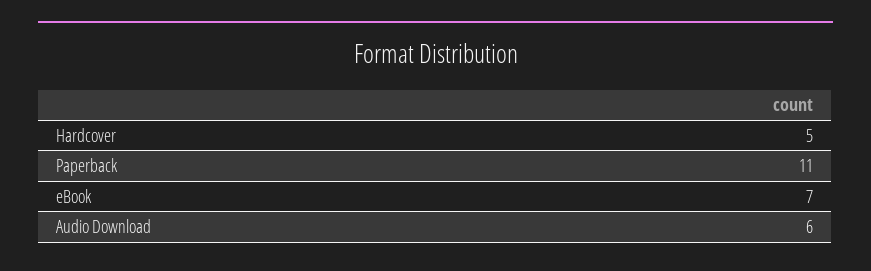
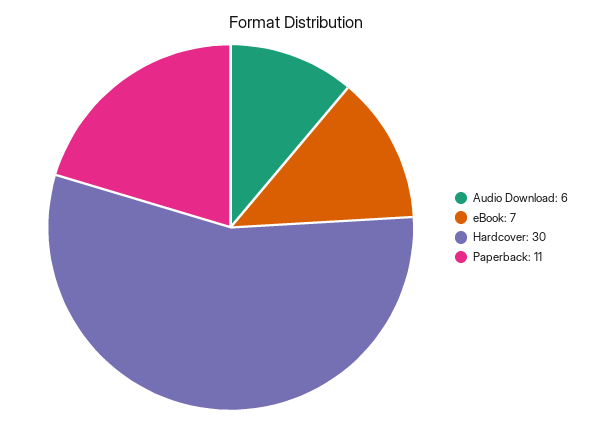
Hardcover: 5 -> 30

